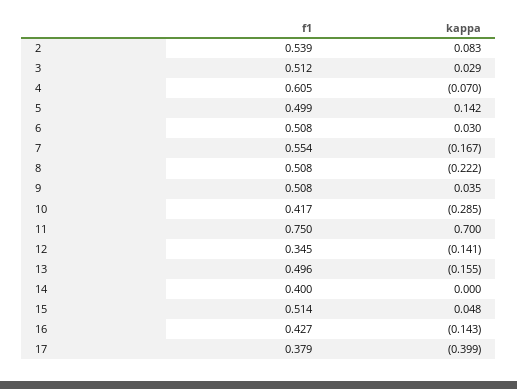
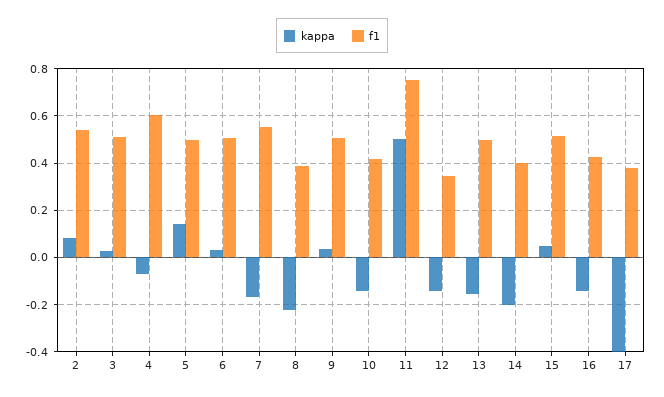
f1, 8: 0.508 -> 0.4
kappa, 10: -0.285 -> -0.15
kappa, 11: 0.7 -> 0.5
kappa, 14: 0 -> -0.2

